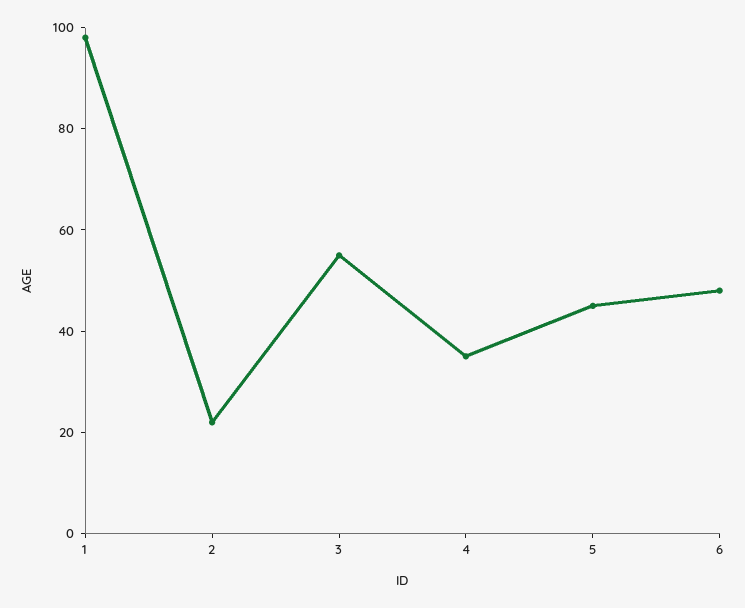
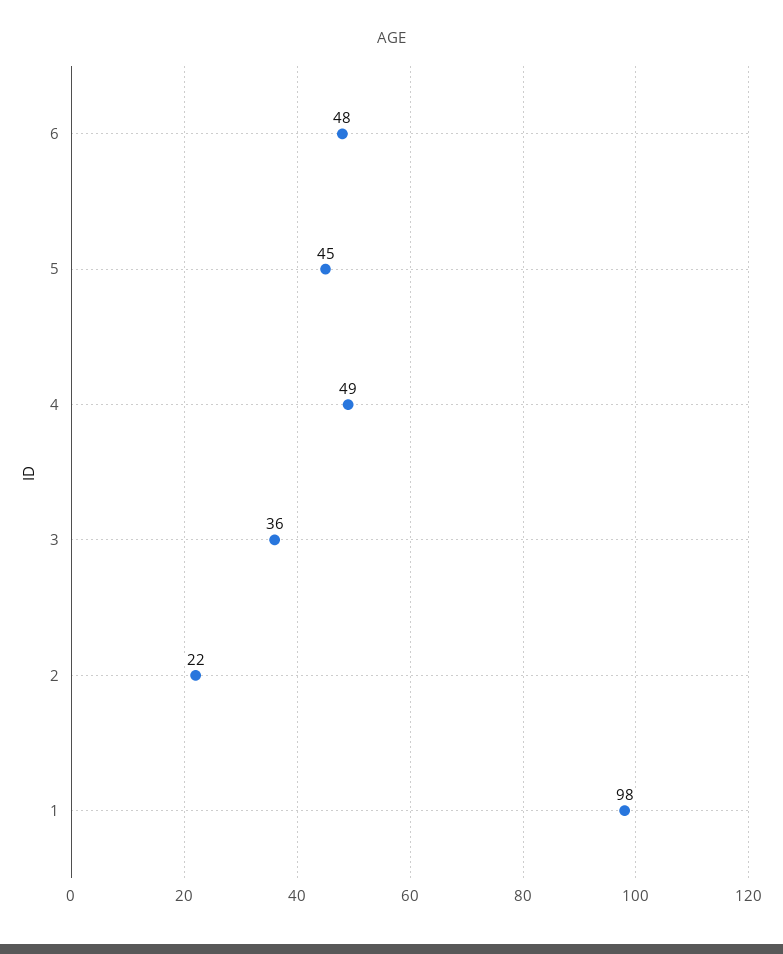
3: 55 -> 36
4: 35 -> 49

